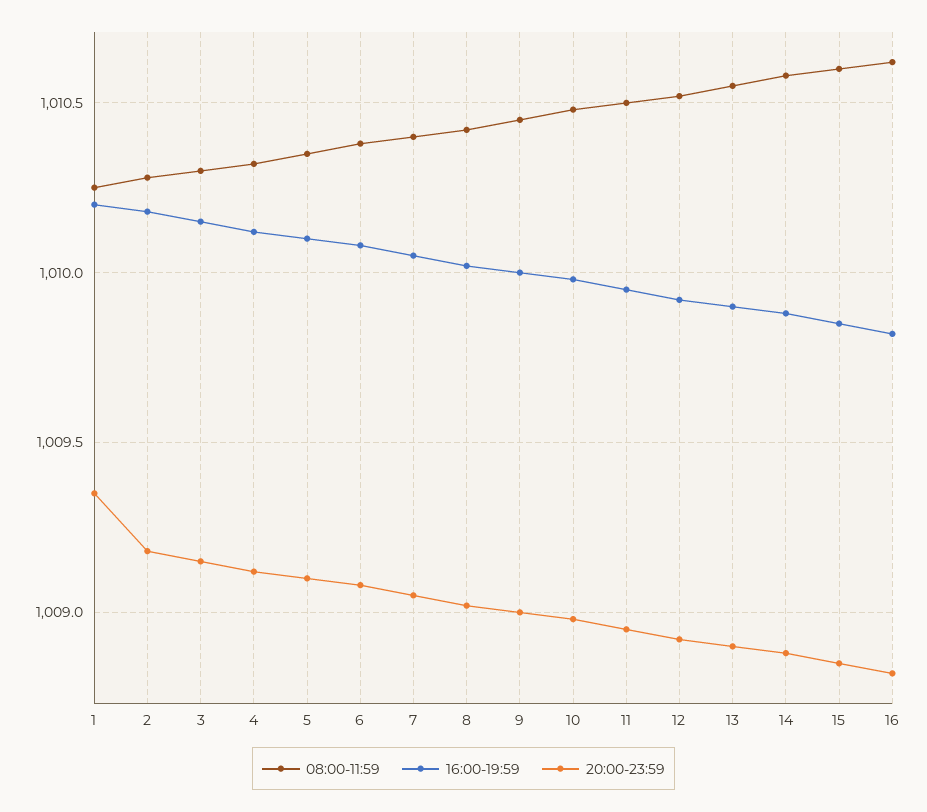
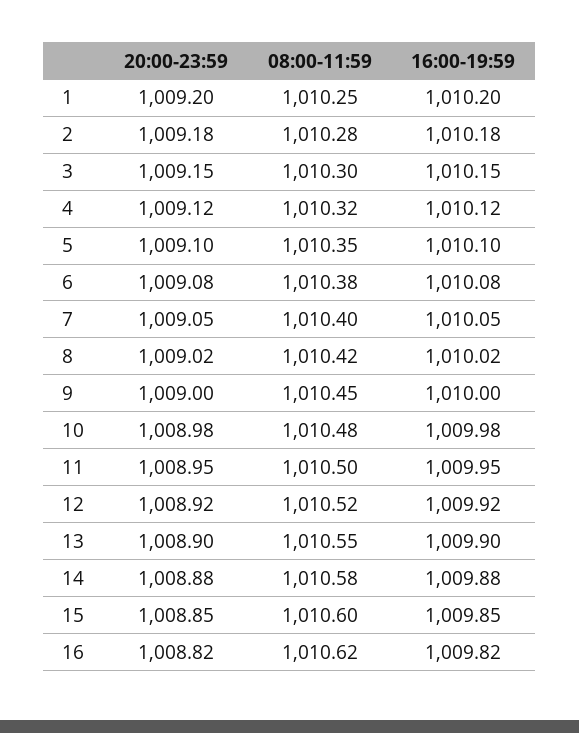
20:00-23:59, 1: 1009.35 -> 1009.2

